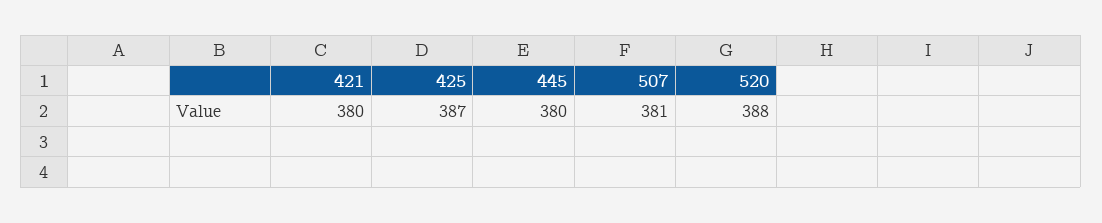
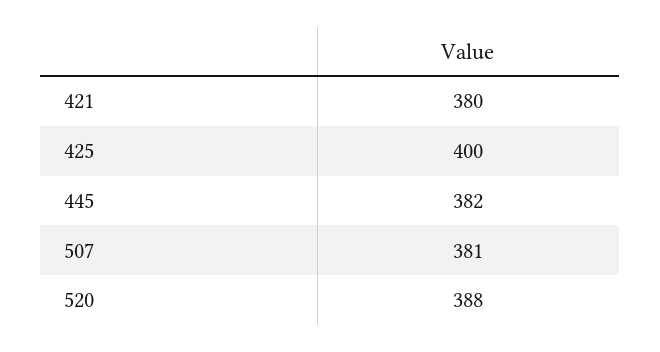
425: 387 -> 400
445: 380 -> 382

